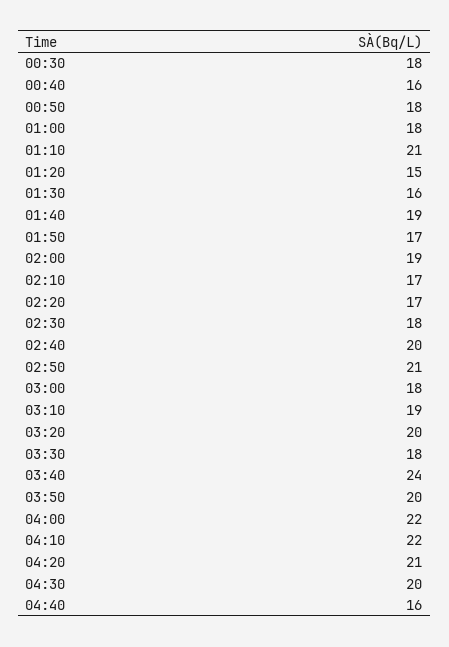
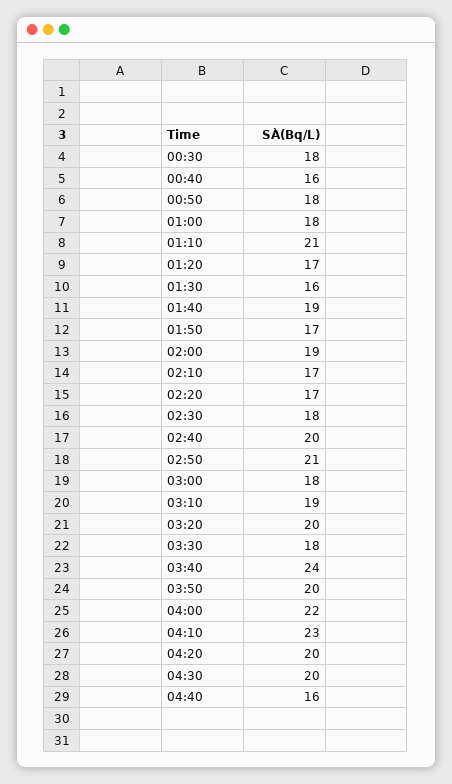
01:20: 15 -> 17
04:10: 22 -> 23
04:20: 21 -> 20

